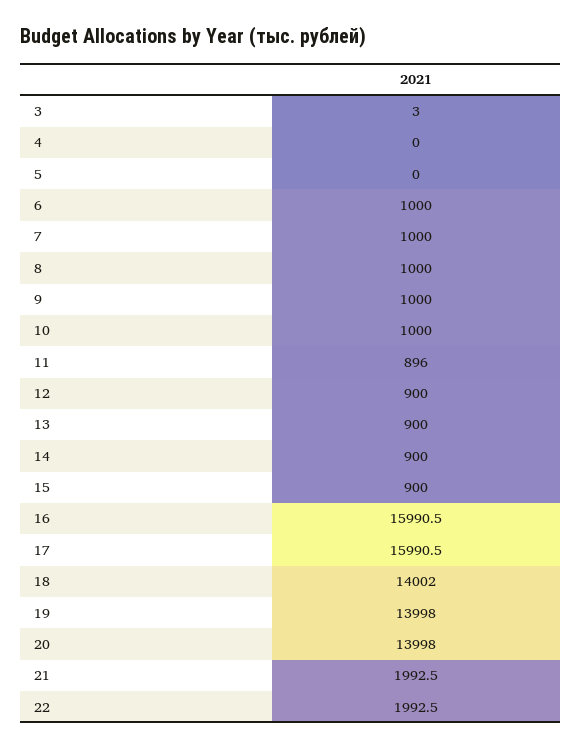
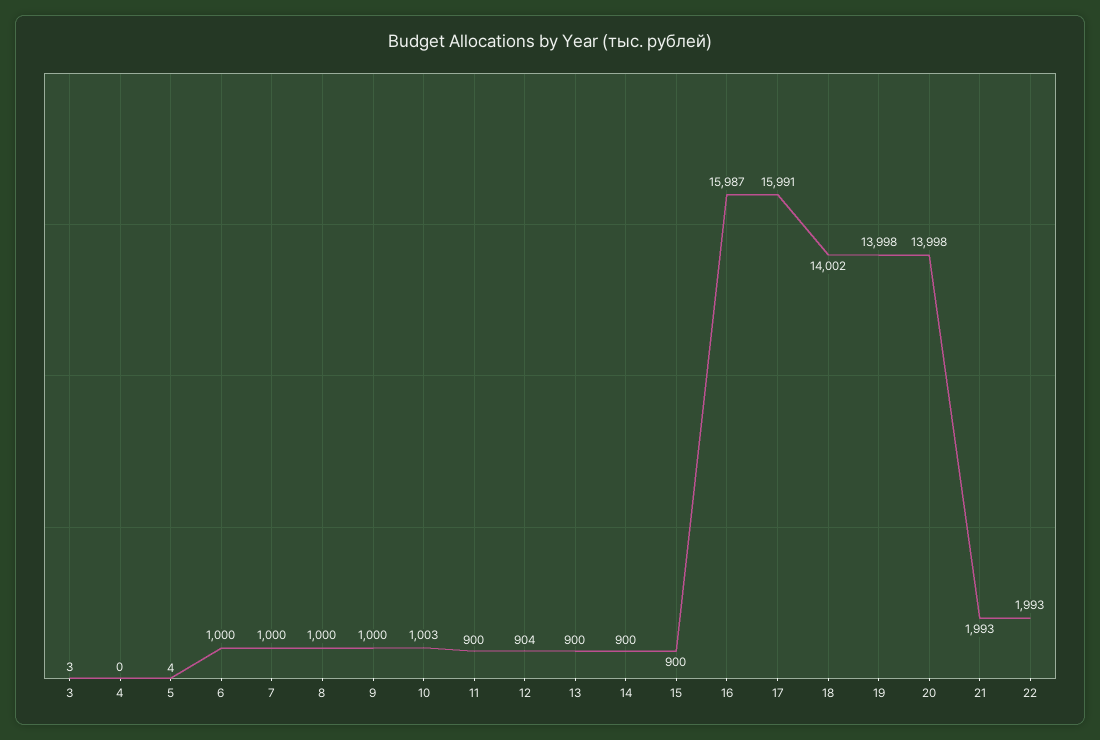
5: 0 -> 4
10: 1000 -> 1003
11: 896 -> 900
12: 900 -> 904
16: 15990.5 -> 15987

